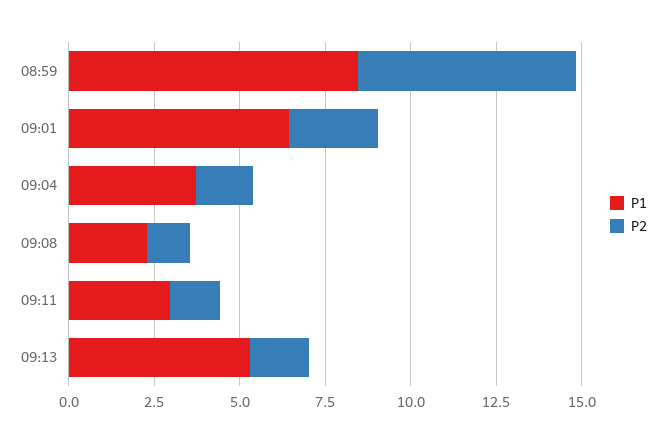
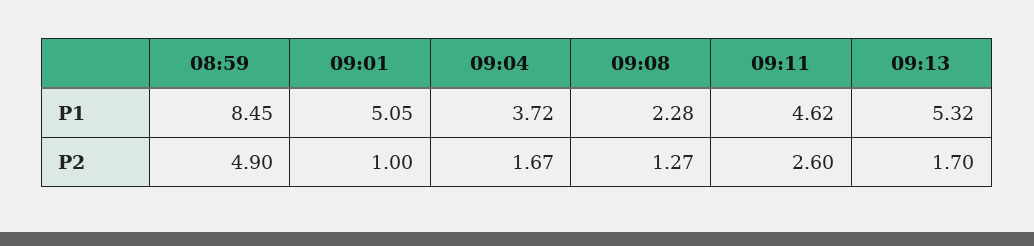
P2, 08:59: 6.5 -> 4.9
P1, 09:01: 6.5 -> 5.05
P2, 09:01: 2.5 -> 1
P1, 09:11: 3 -> 4.62
P2, 09:11: 1.5 -> 2.6

